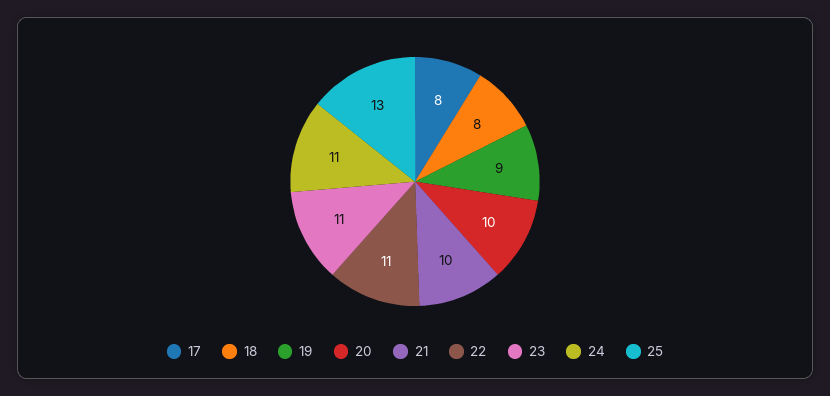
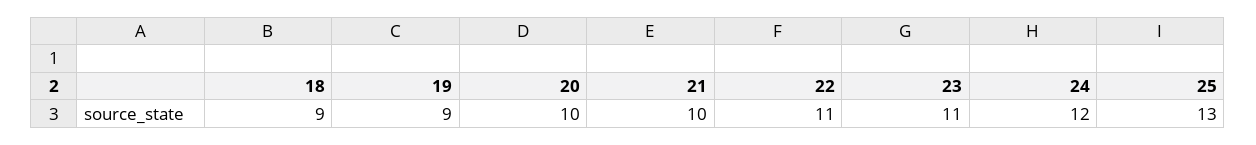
17: 8 -> none
18: 8 -> 9
24: 11 -> 12

